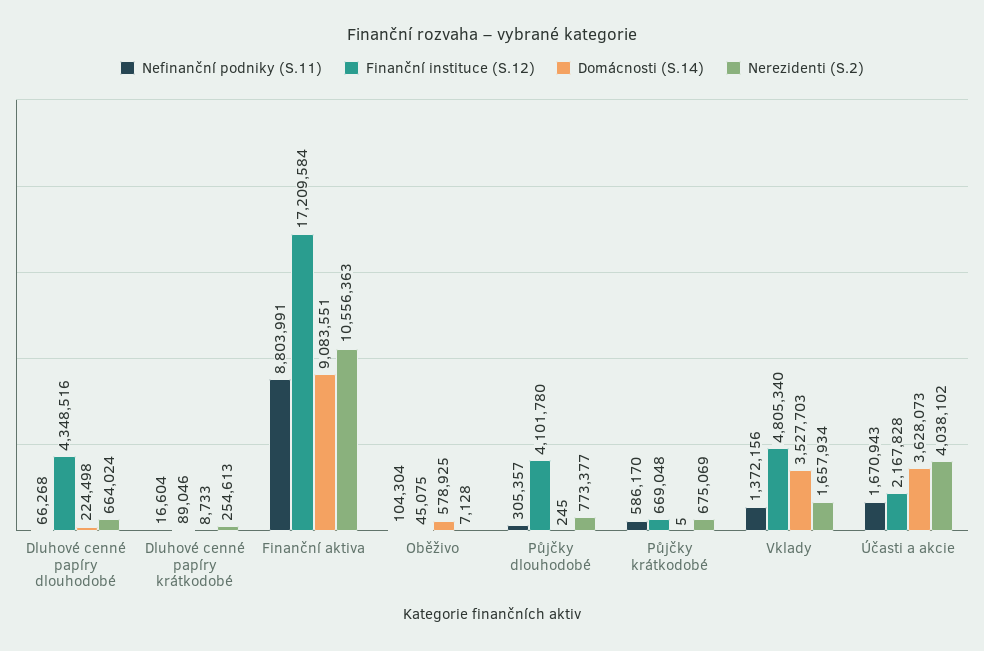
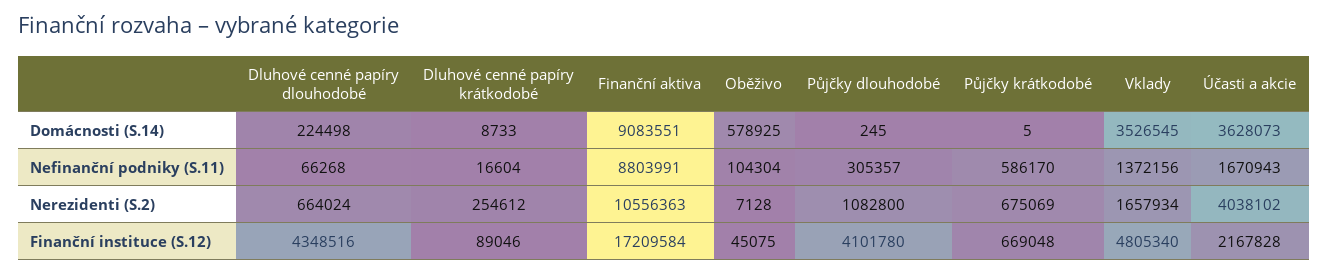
Nerezidenti (S.2), Dluhové cenné papíry krátkodobé: 254613 -> 254612
Nerezidenti (S.2), Půjčky dlouhodobé: 773377 -> 1082800
Domácnosti (S.14), Vklady: 3527703 -> 3526545

